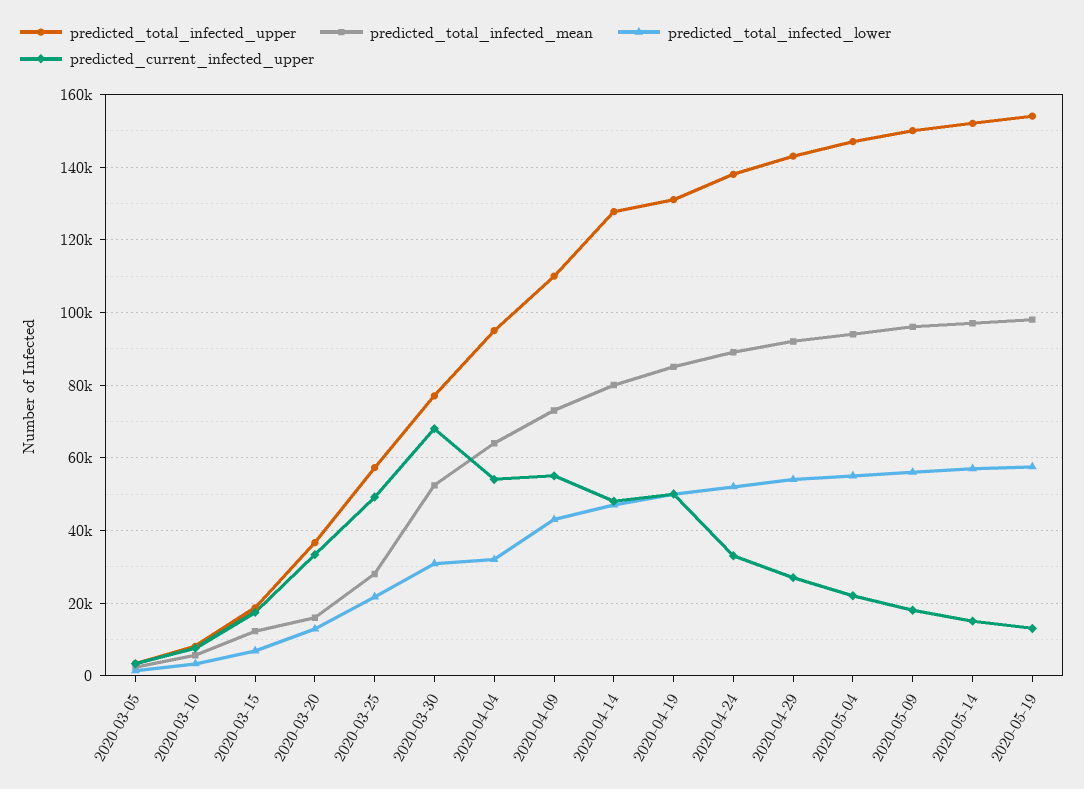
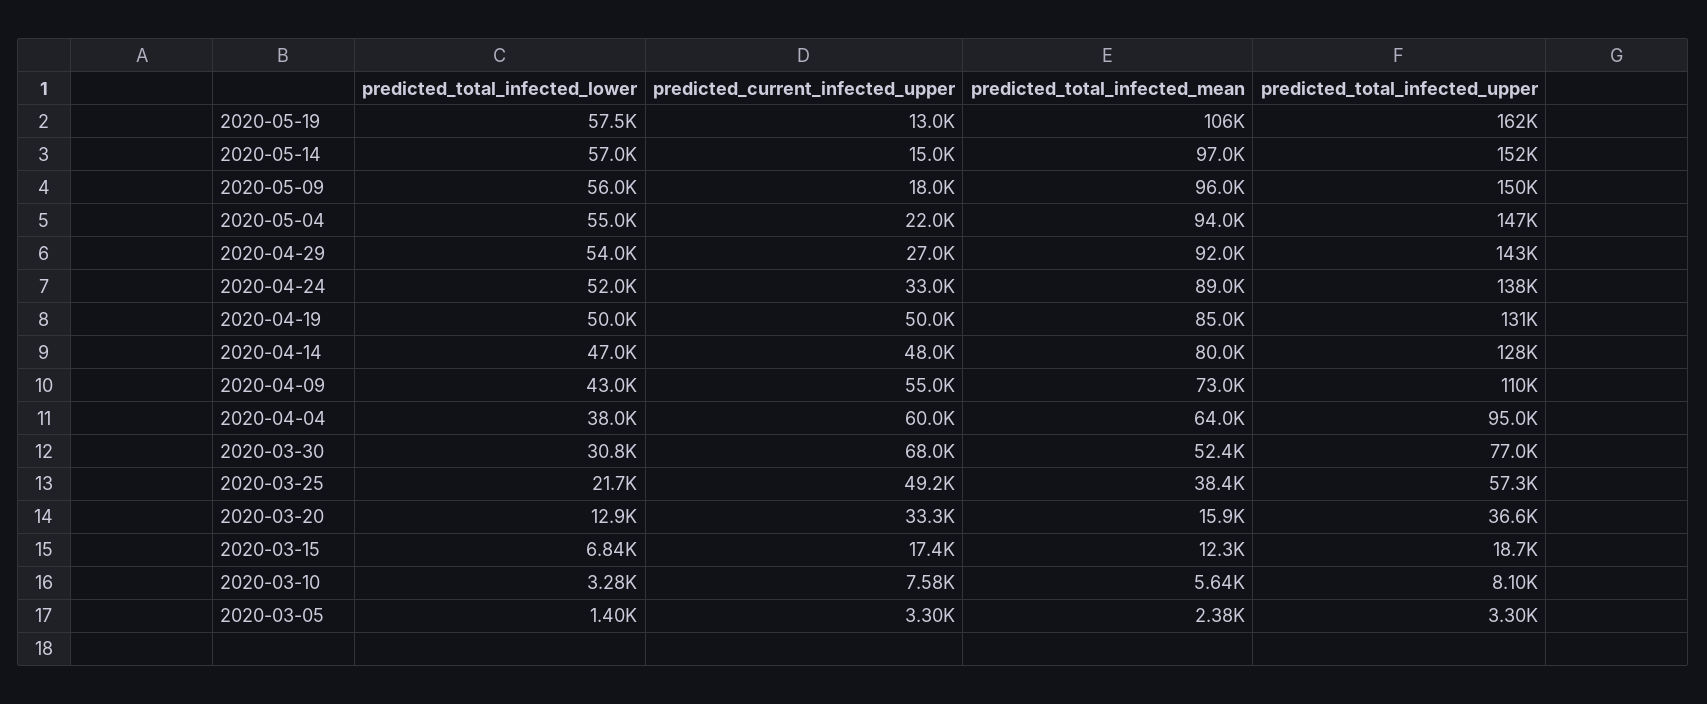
predicted_total_infected_mean, 2020-03-25: 28000 -> 38400
predicted_total_infected_lower, 2020-04-04: 32000 -> 38000
predicted_current_infected_upper, 2020-04-04: 54000 -> 60000
predicted_total_infected_upper, 2020-05-19: 154000 -> 162000
predicted_total_infected_mean, 2020-05-19: 98000 -> 106000

